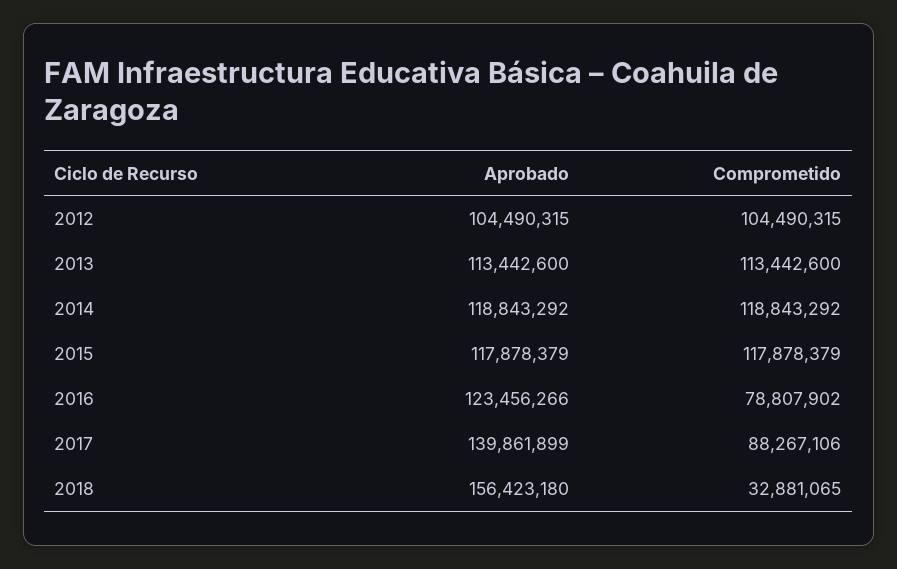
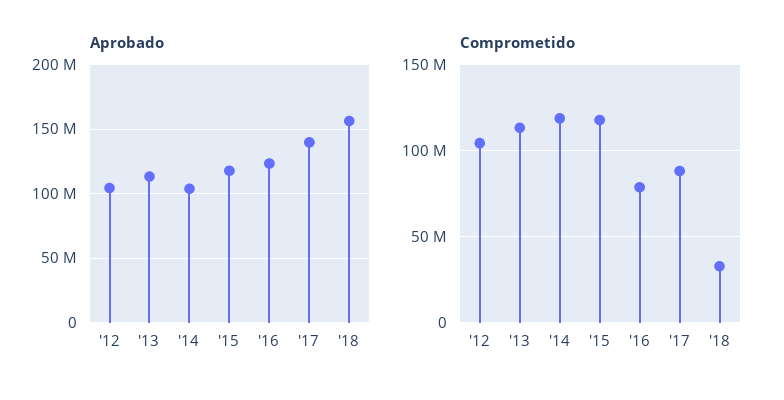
Aprobado, 2014: 118843292 -> 105000000

